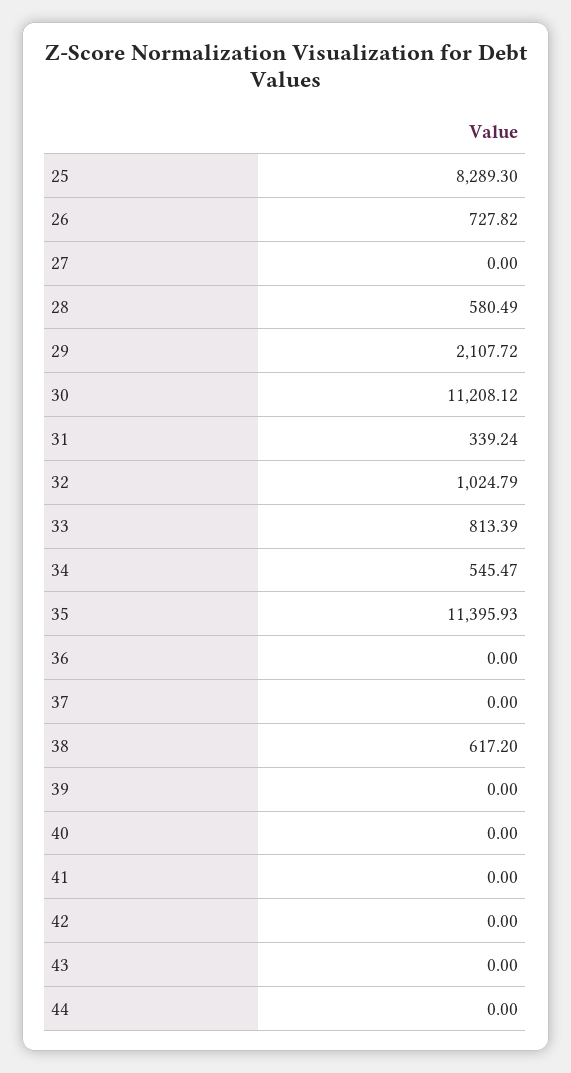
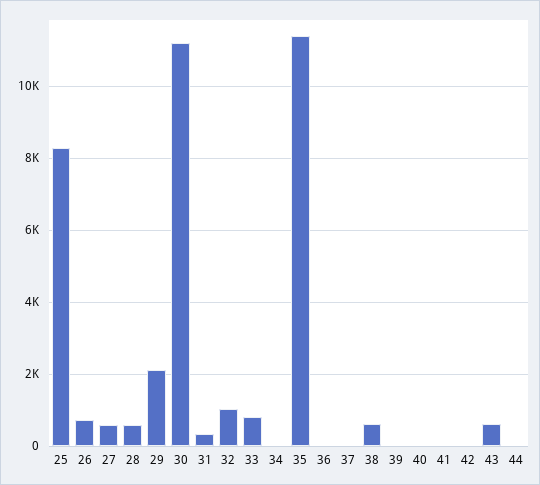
27: 0 -> 600
34: 545.47 -> 0
43: 0 -> 600

